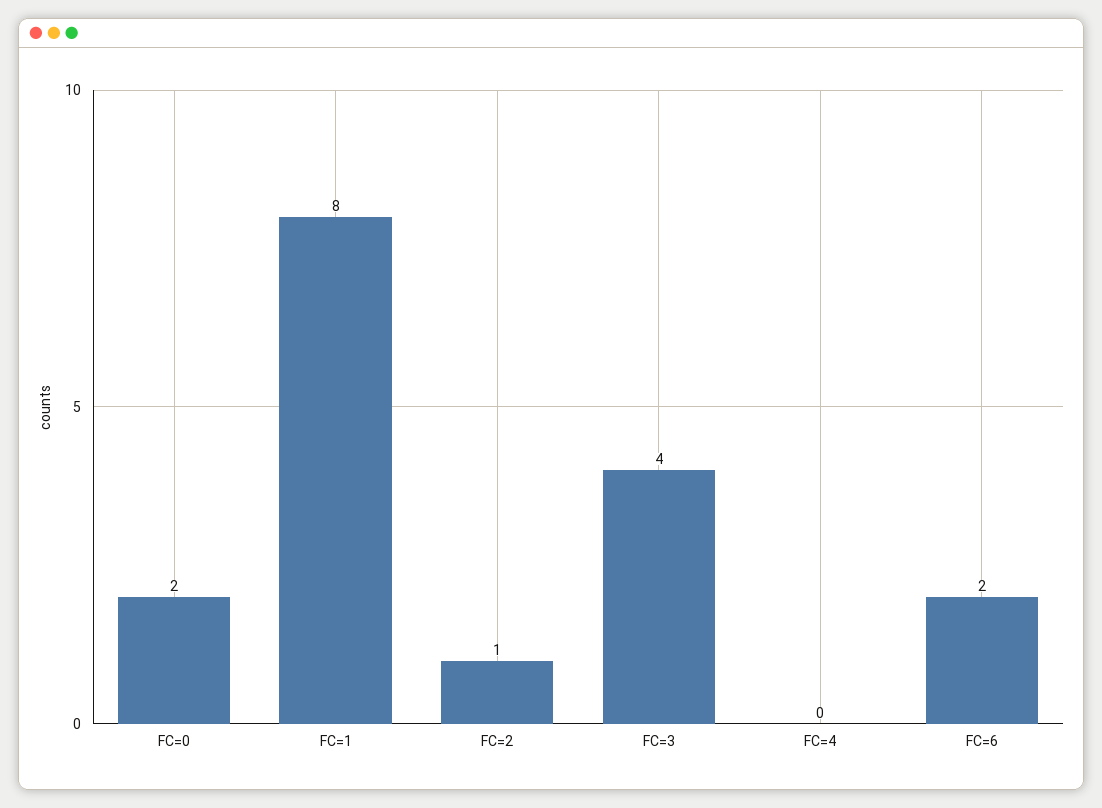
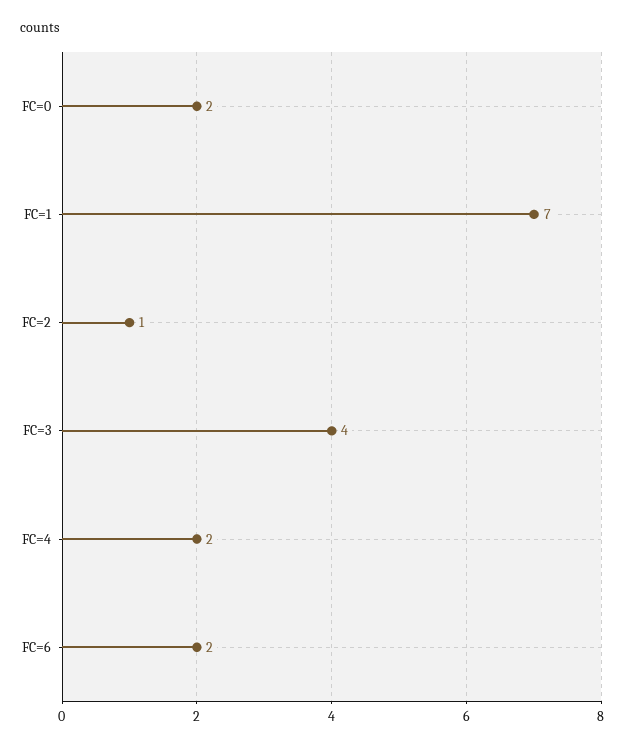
FC=1: 8 -> 7
FC=4: 0 -> 2

